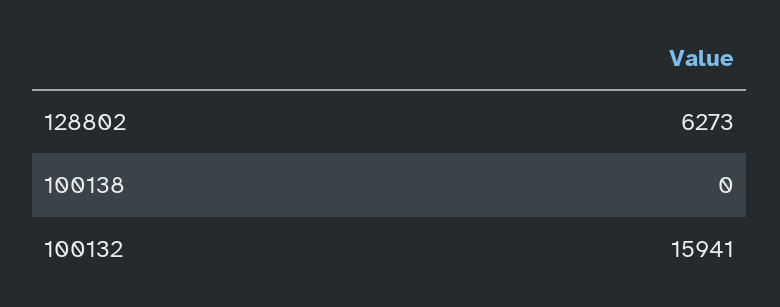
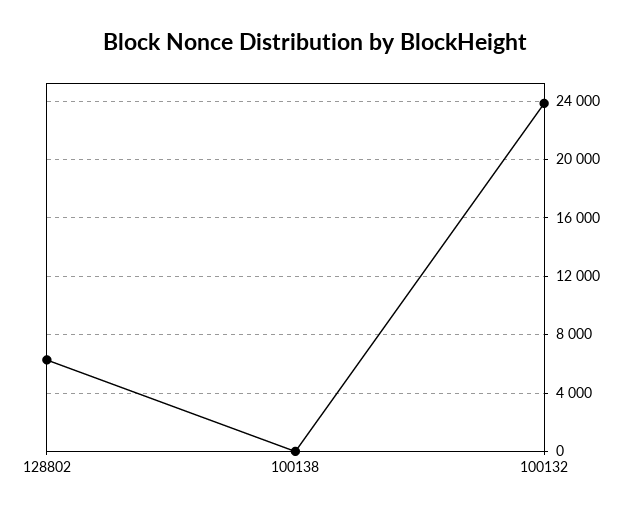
100132: 15941 -> 24000

